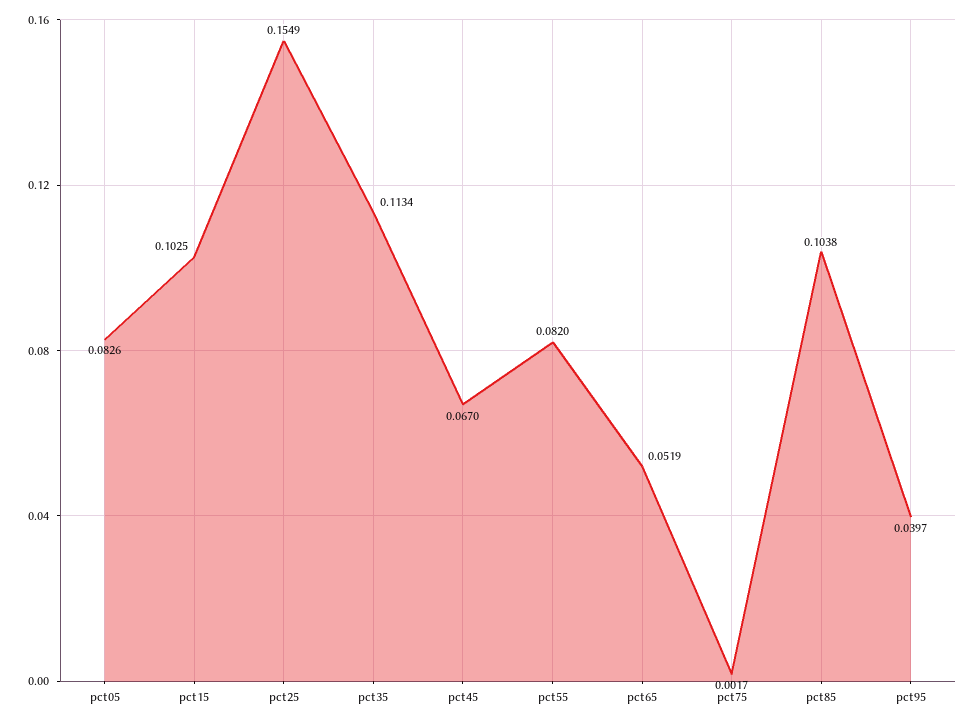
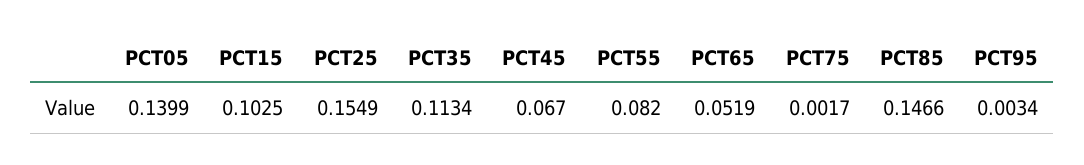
pct05: 0.0826 -> 0.1399
pct85: 0.1038 -> 0.1466
pct95: 0.0397 -> 0.0034

